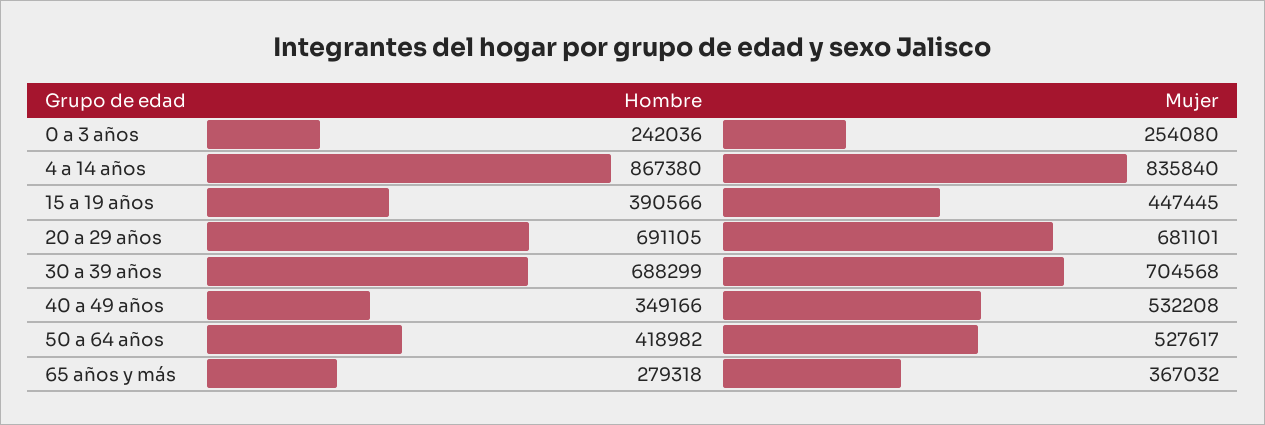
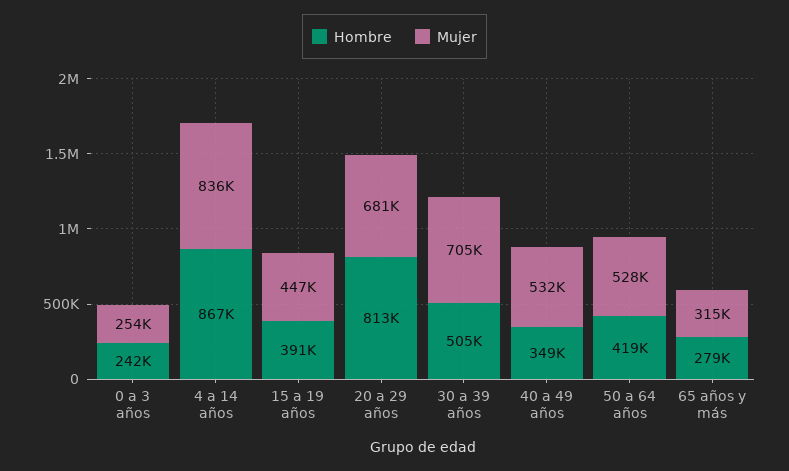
Hombre, 20 a 29 años: 691105 -> 813000
Hombre, 30 a 39 años: 688299 -> 505000
Mujer, 65 años y más: 367032 -> 315000

